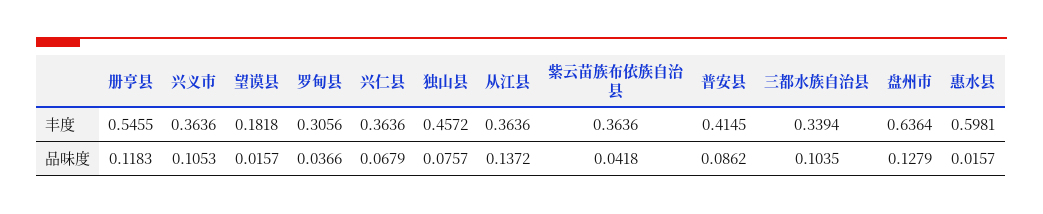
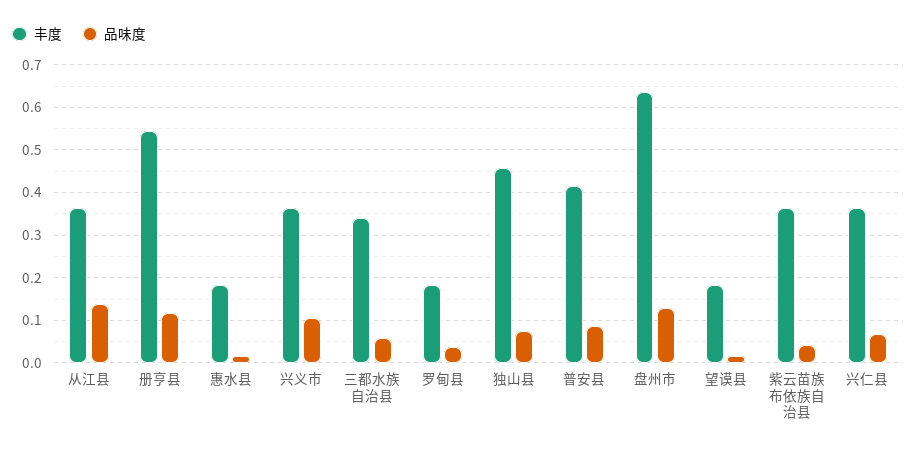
丰度, 罗甸县: 0.3056 -> 0.18
丰度, 惠水县: 0.5981 -> 0.18
品味度, 三都水族自治县: 0.1035 -> 0.06

